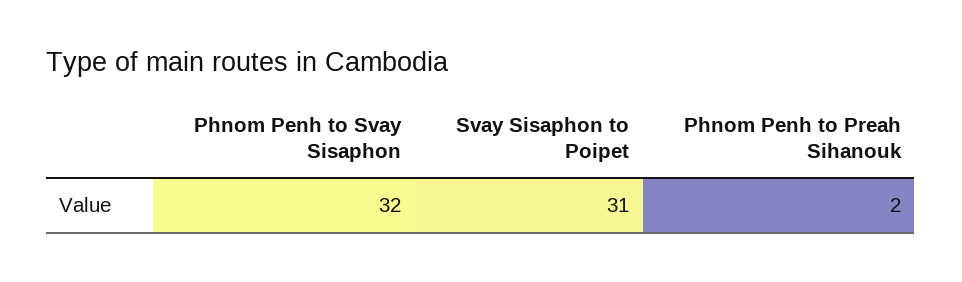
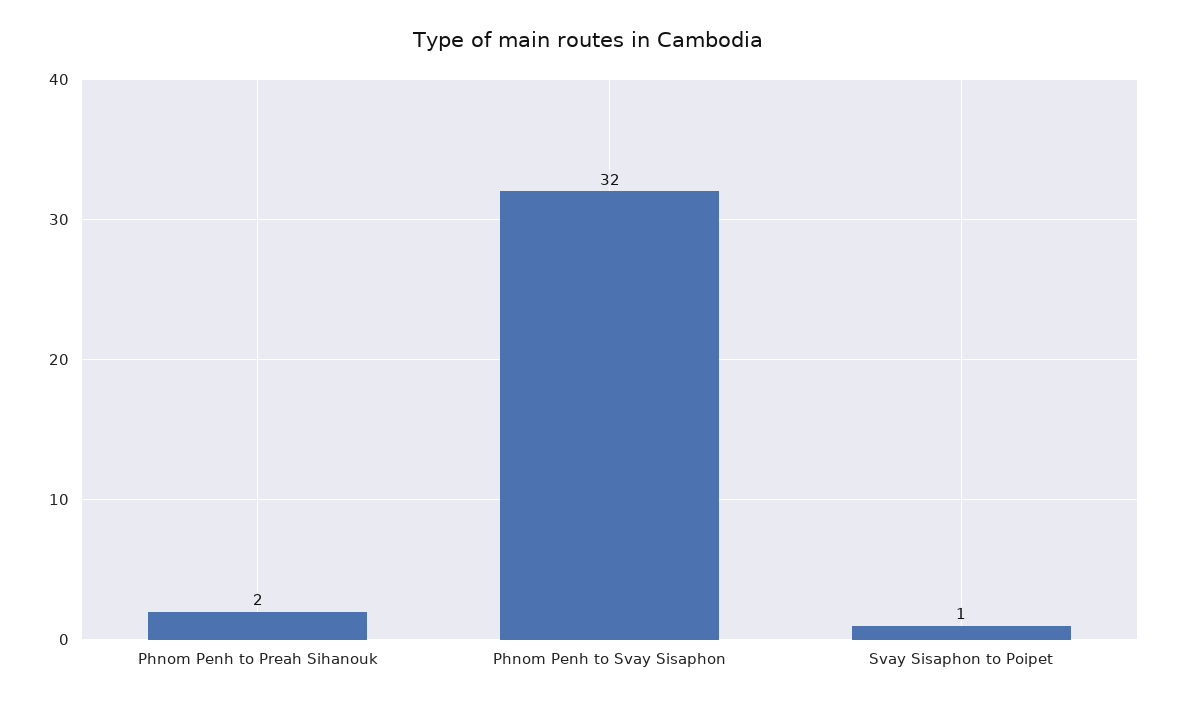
Svay Sisaphon to Poipet: 31 -> 1

